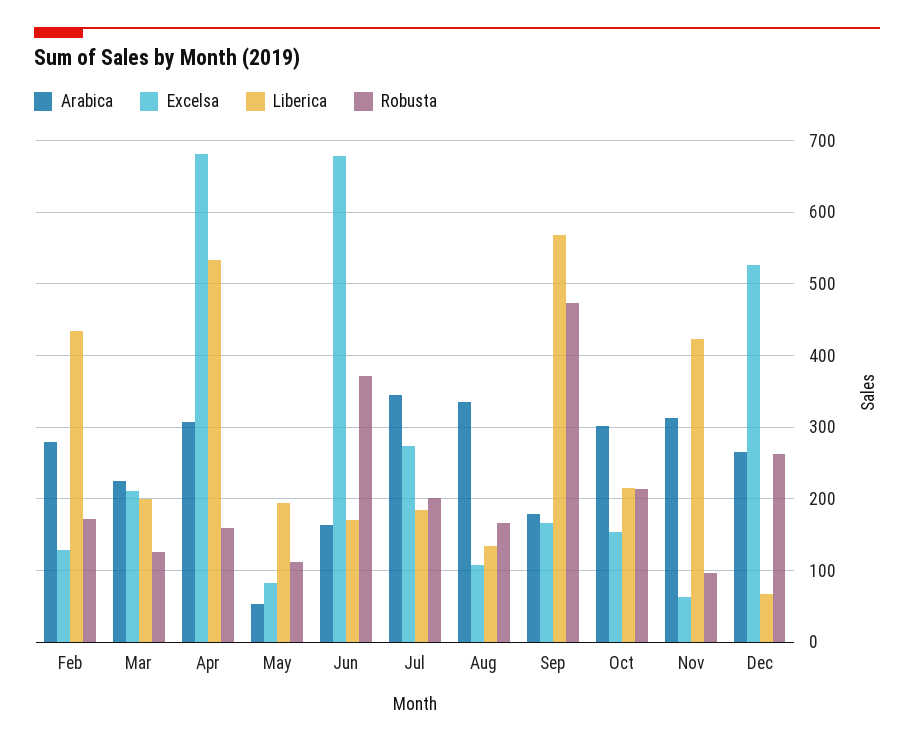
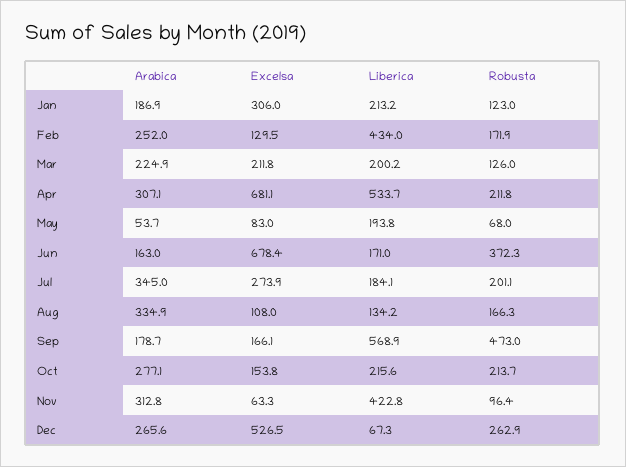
Arabica, Feb: 280 -> 252
Robusta, Apr: 160 -> 211.8
Robusta, May: 110 -> 68
Arabica, Oct: 300 -> 277.1
Arabica, Jan: none -> 186.9
Excelsa, Jan: none -> 306
Liberica, Jan: none -> 213.2
Robusta, Jan: none -> 123

